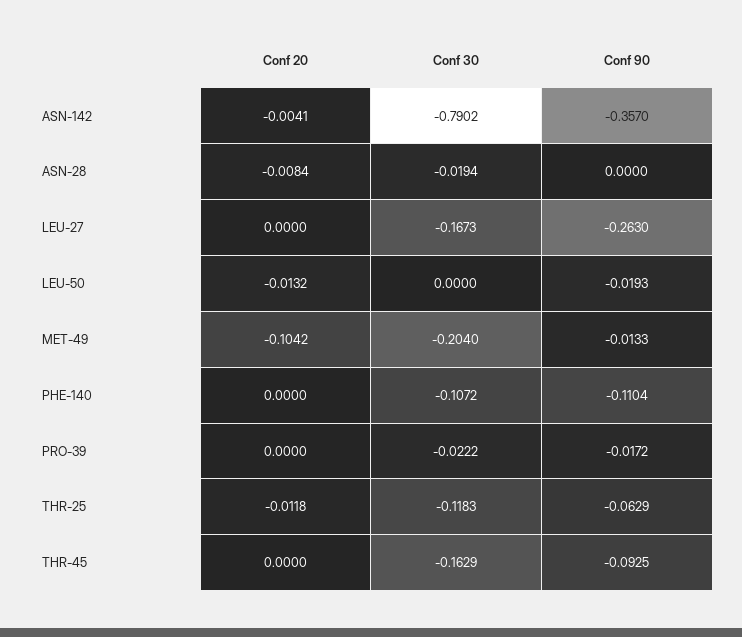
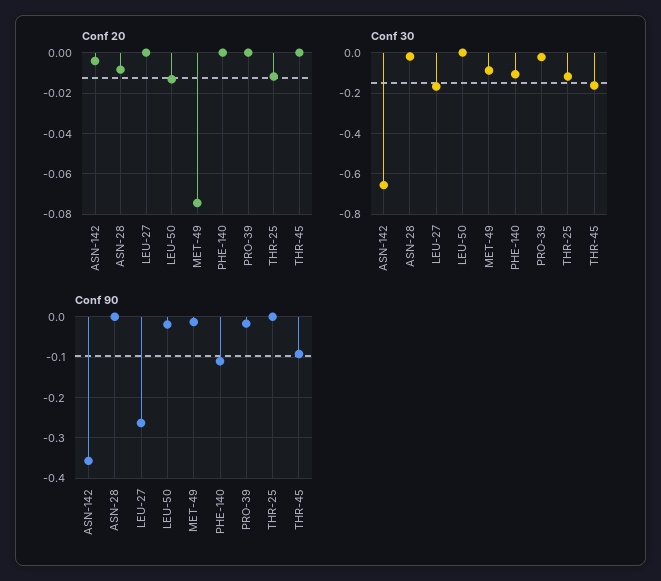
Conf 30, ASN-142: -0.7902 -> -0.65
Conf 20, MET-49: -0.1042 -> -0.075
Conf 30, MET-49: -0.204 -> -0.1
Conf 90, THR-25: -0.0629 -> 0

